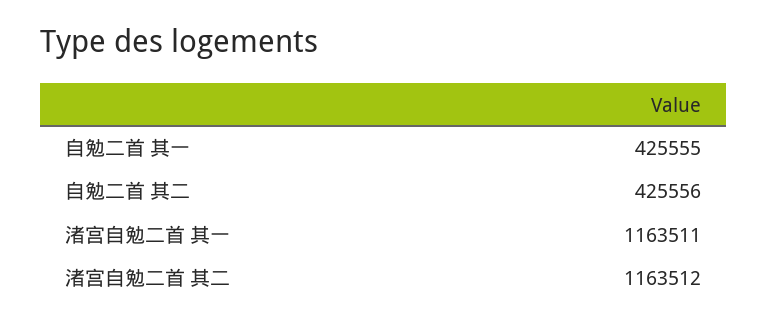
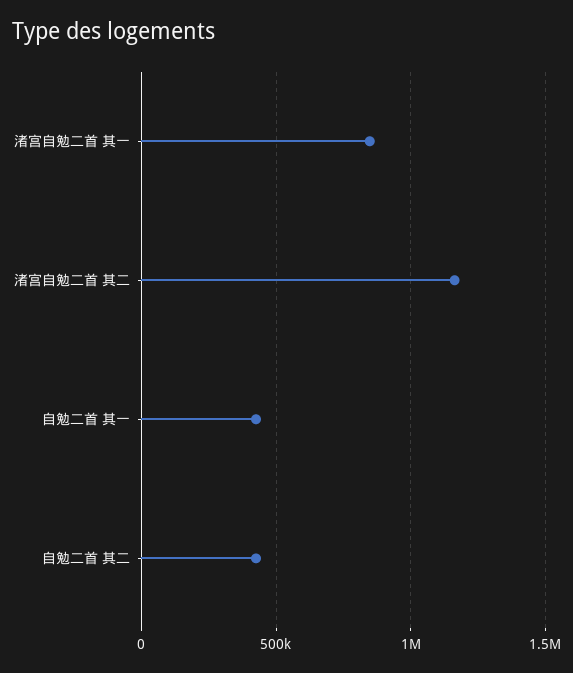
渚宫自勉二首 其一: 1163511 -> 850000

